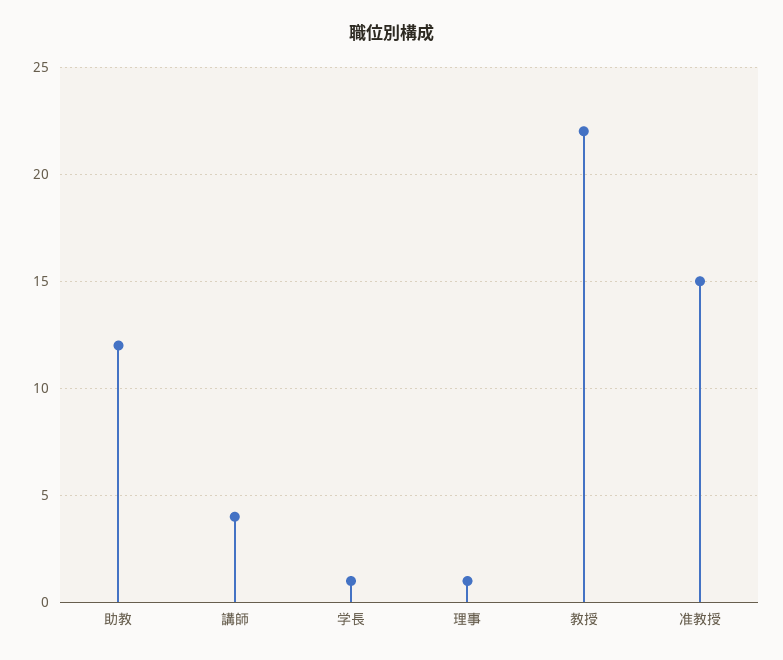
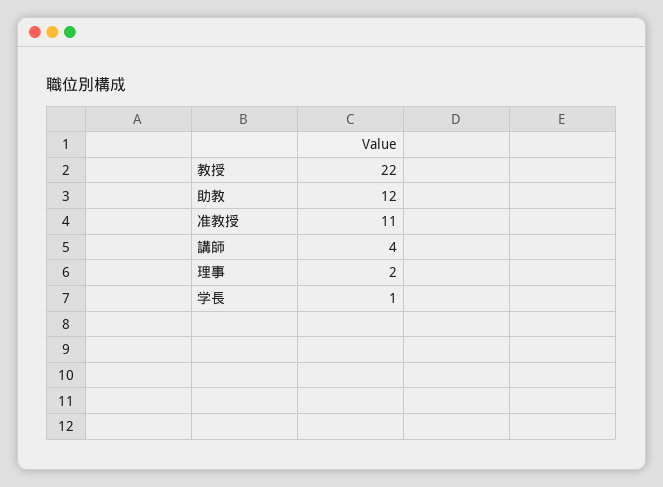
理事: 1 -> 2
准教授: 15 -> 11

